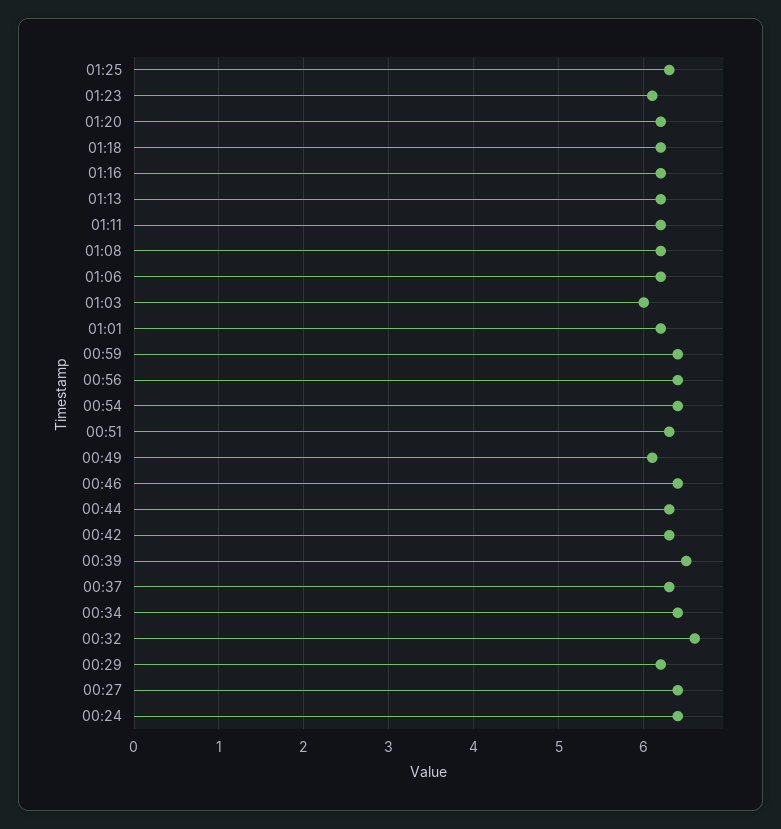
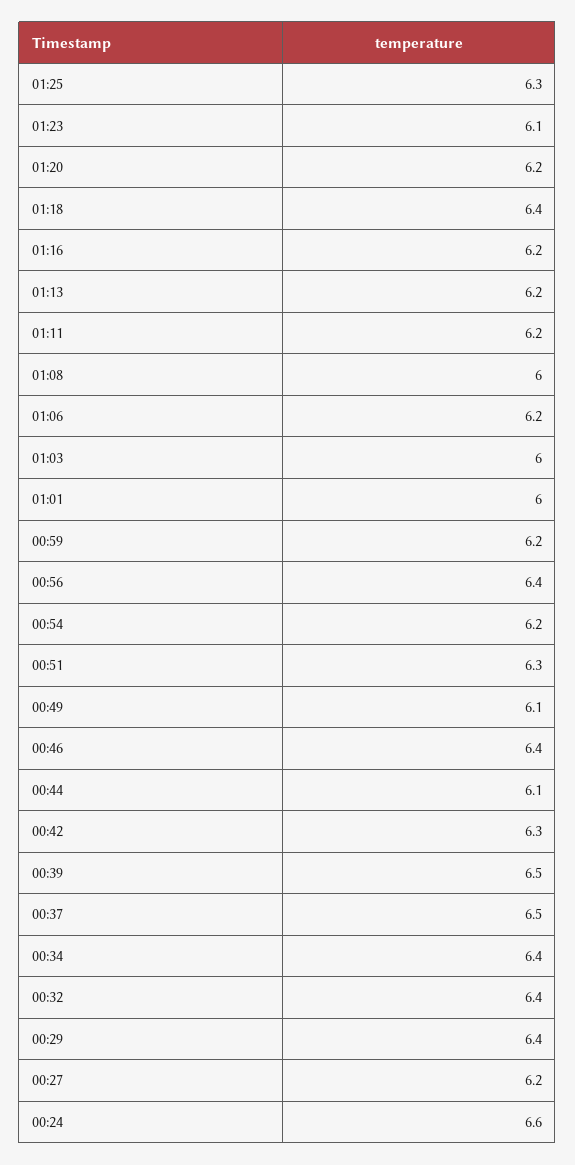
01:18: 6.2 -> 6.4
01:08: 6.2 -> 6
01:01: 6.2 -> 6
00:59: 6.4 -> 6.2
00:54: 6.4 -> 6.2
00:44: 6.3 -> 6.1
00:37: 6.3 -> 6.5
00:32: 6.6 -> 6.4
00:29: 6.2 -> 6.4
00:27: 6.4 -> 6.2
00:24: 6.4 -> 6.6

